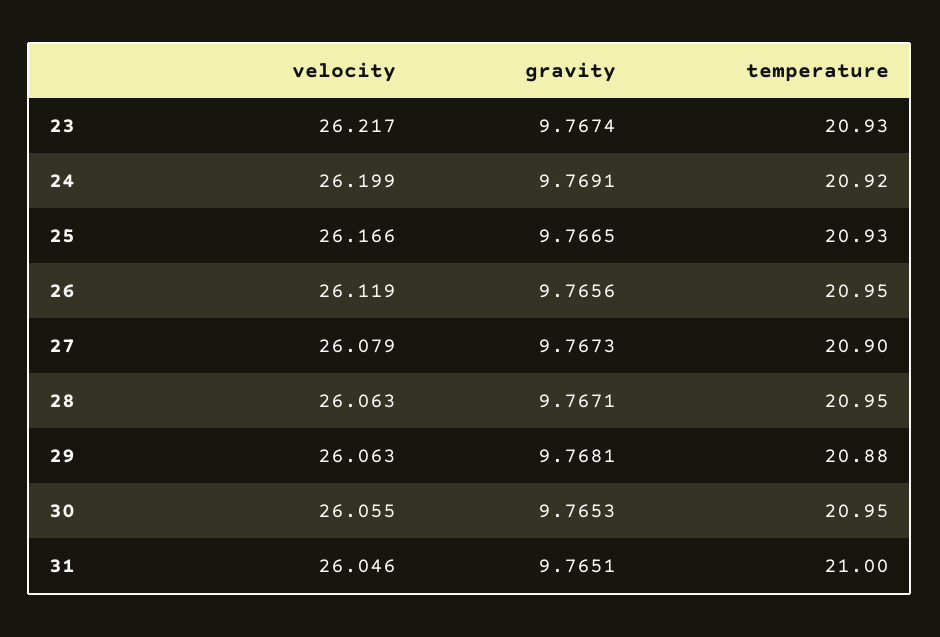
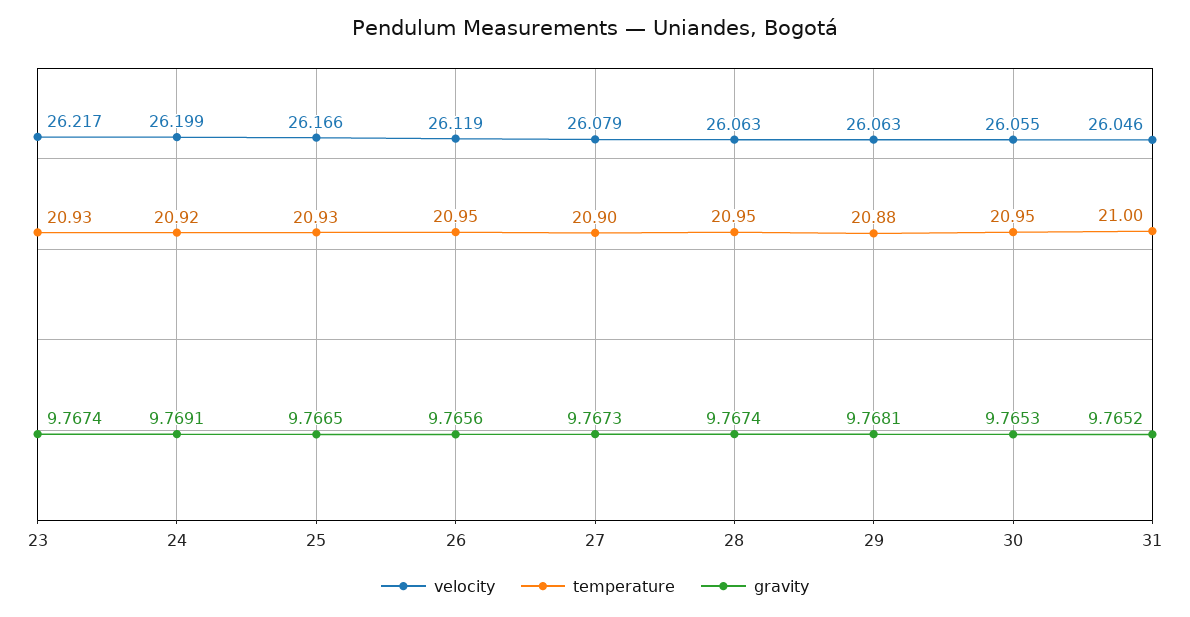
gravity, 28: 9.7671 -> 9.7674
gravity, 31: 9.7651 -> 9.7652

